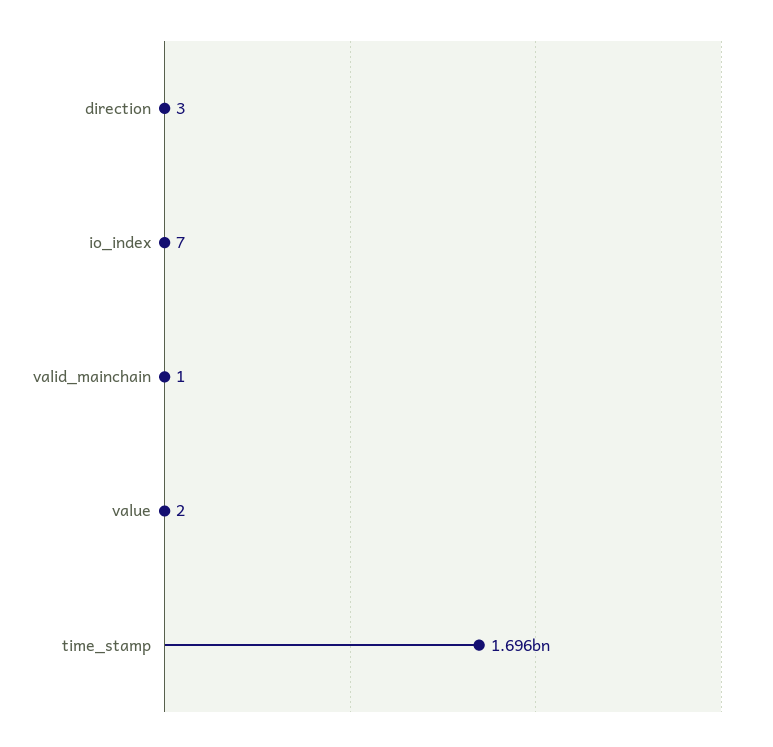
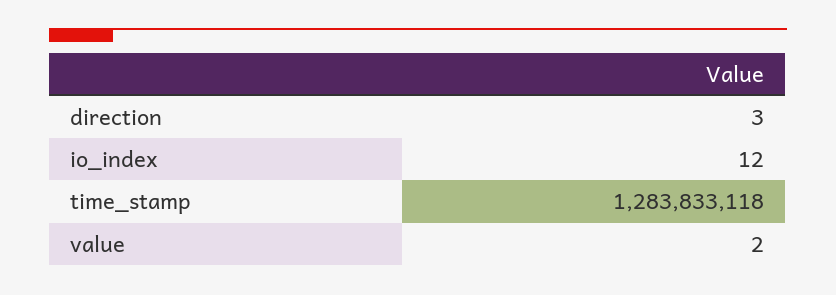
io_index: 7 -> 12
valid_mainchain: 1 -> none
time_stamp: 1696000000 -> 1283833118

